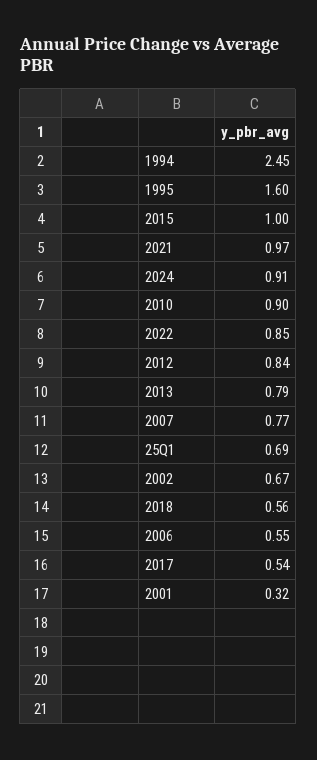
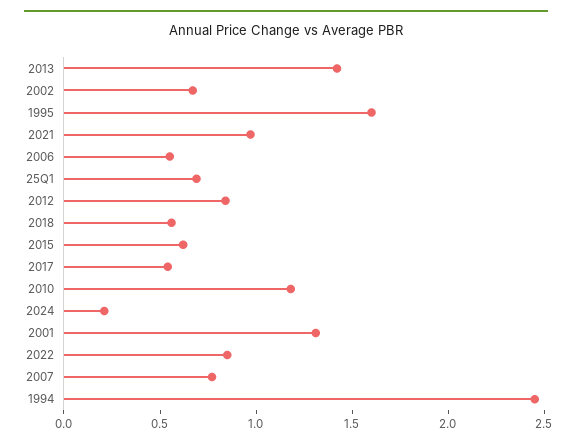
2015: 1 -> 0.6
2024: 0.91 -> 0.2
2010: 0.9 -> 1.2
2013: 0.79 -> 1.4
2001: 0.32 -> 1.3

